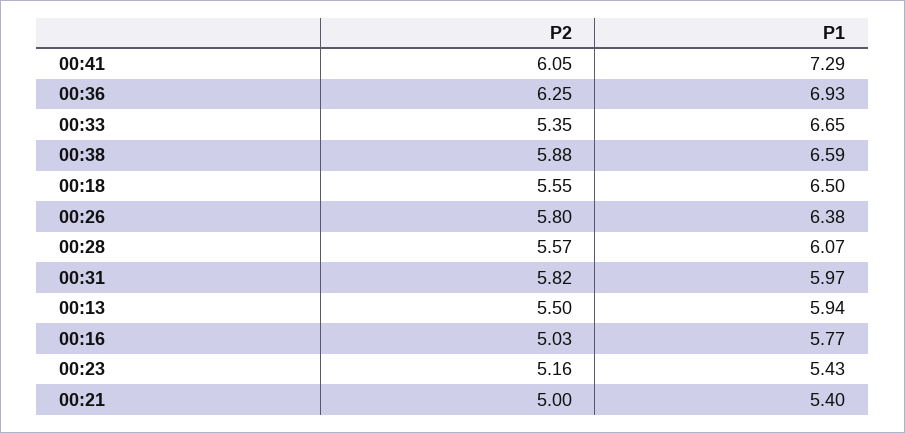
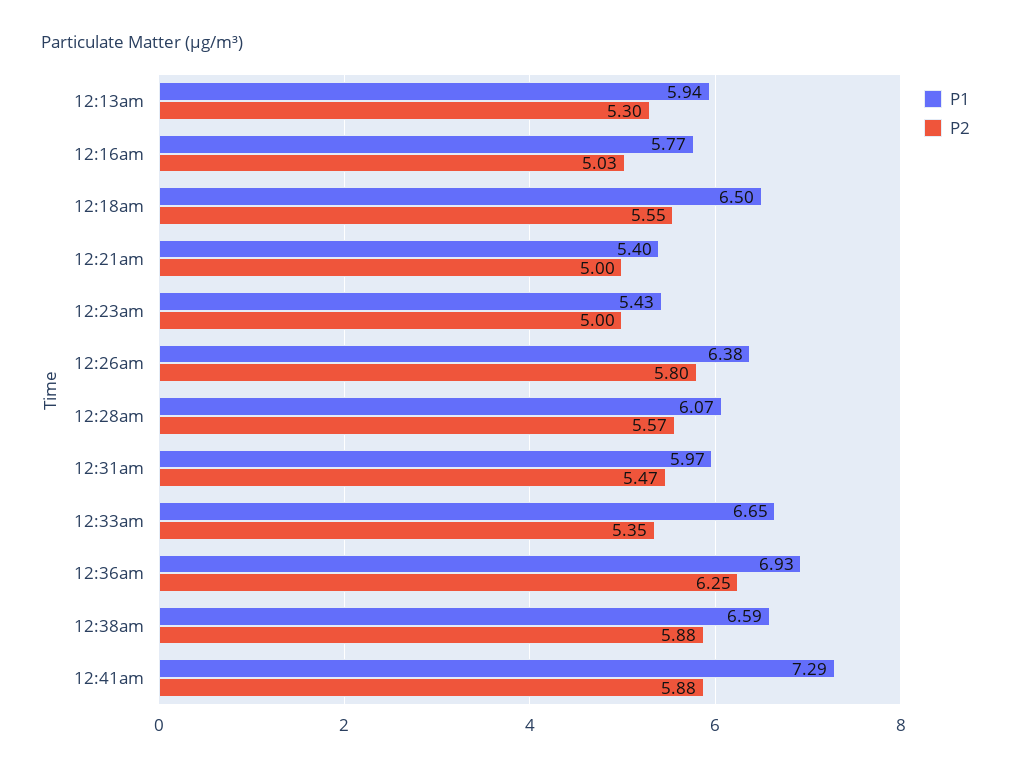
P2, 00:41: 6.05 -> 5.88
P2, 00:31: 5.82 -> 5.47
P2, 00:13: 5.5 -> 5.3
P2, 00:23: 5.16 -> 5

